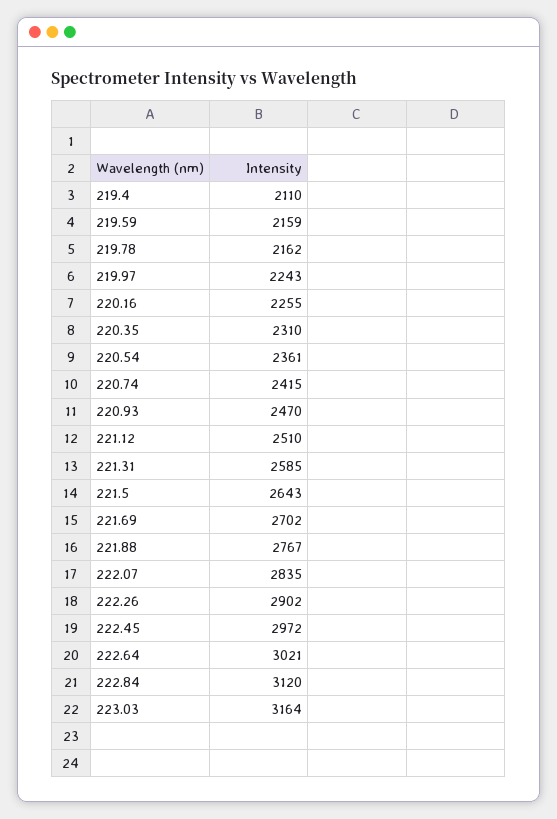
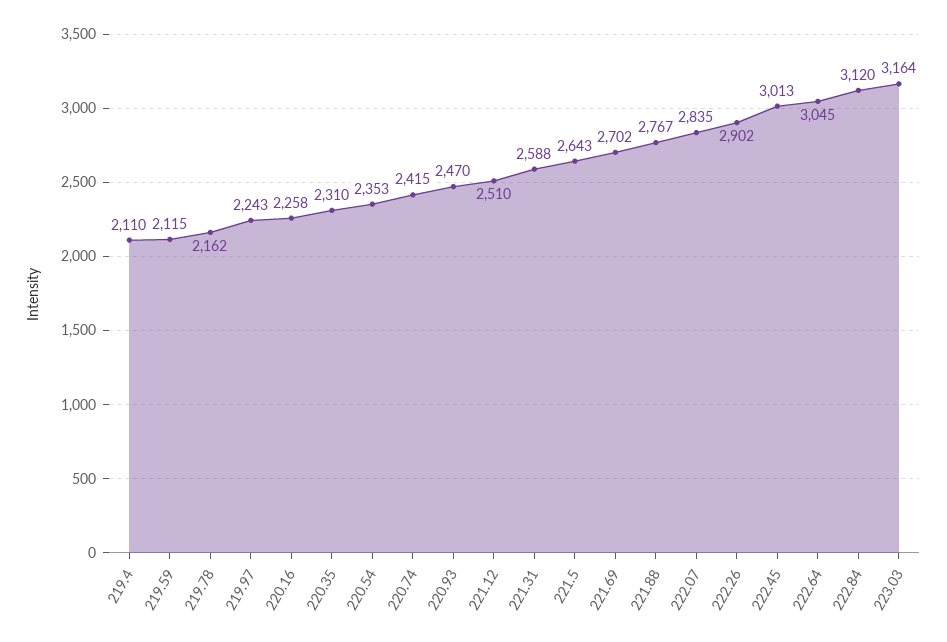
219.59: 2159 -> 2115
220.16: 2255 -> 2258
220.54: 2361 -> 2353
221.31: 2585 -> 2588
222.45: 2972 -> 3013
222.64: 3021 -> 3045

